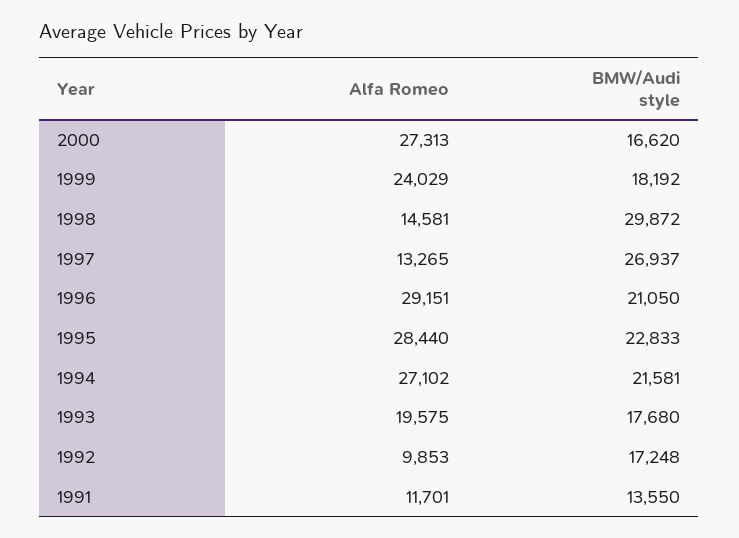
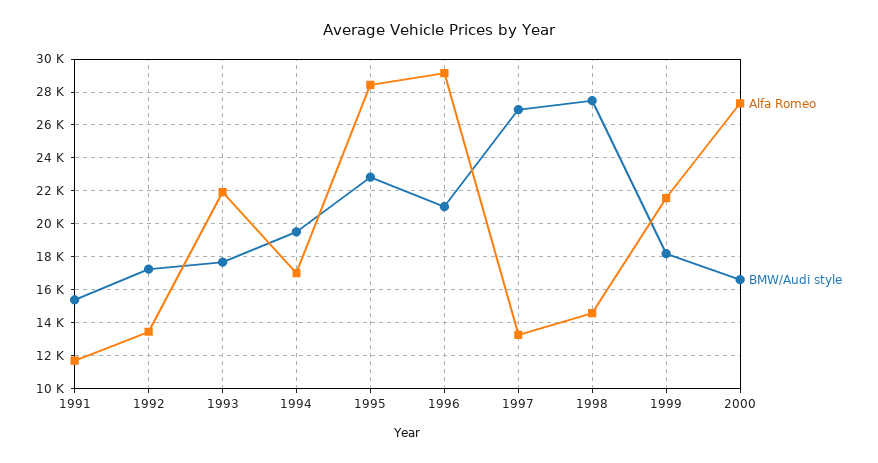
Alfa Romeo, 1999: 24029 -> 21500
BMW/Audi style, 1998: 29872 -> 27500
Alfa Romeo, 1994: 27102 -> 17000
BMW/Audi style, 1994: 21581 -> 19500
Alfa Romeo, 1993: 19575 -> 22000
Alfa Romeo, 1992: 9853 -> 13500
BMW/Audi style, 1991: 13550 -> 15500

